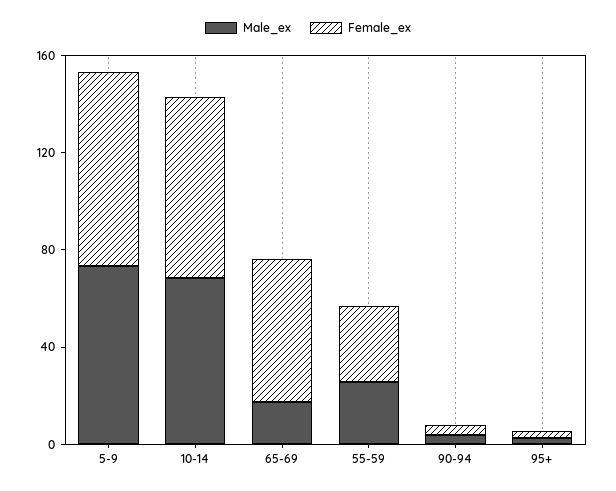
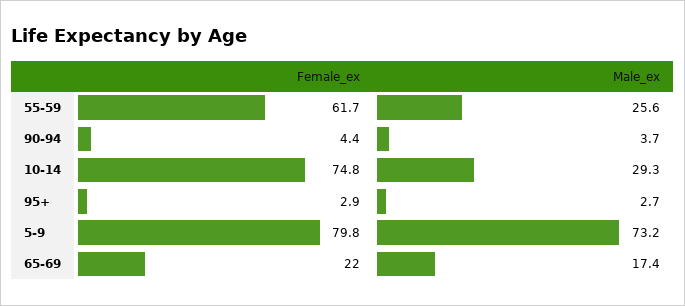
Male_ex, 10-14: 70 -> 29.3
Female_ex, 65-69: 60 -> 22
Female_ex, 55-59: 30 -> 61.7

